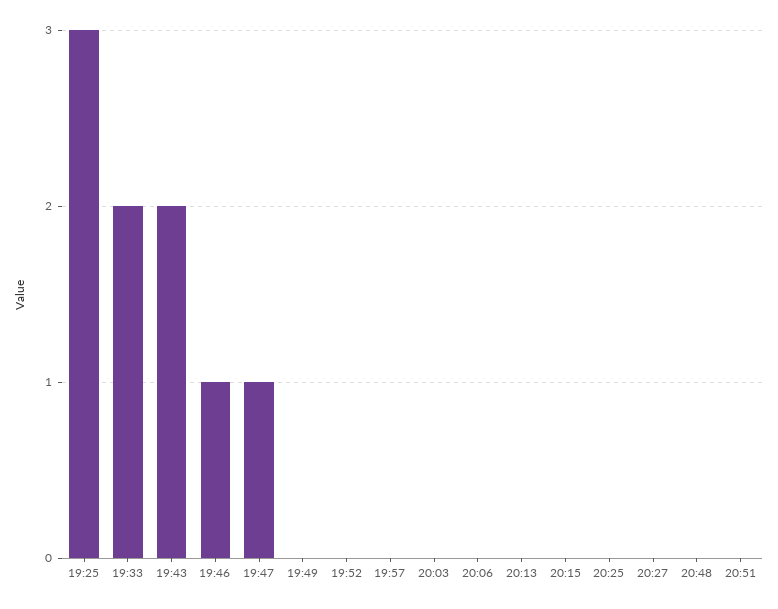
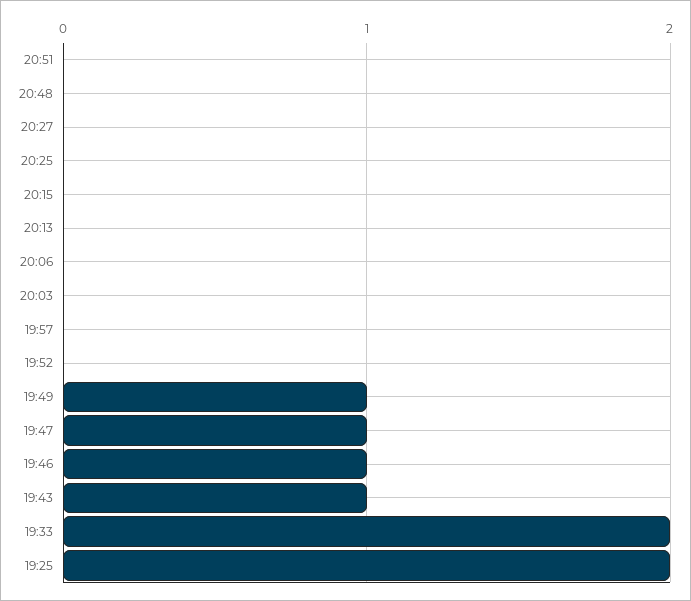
19:25: 3 -> 2
19:43: 2 -> 1
19:49: 0 -> 1

